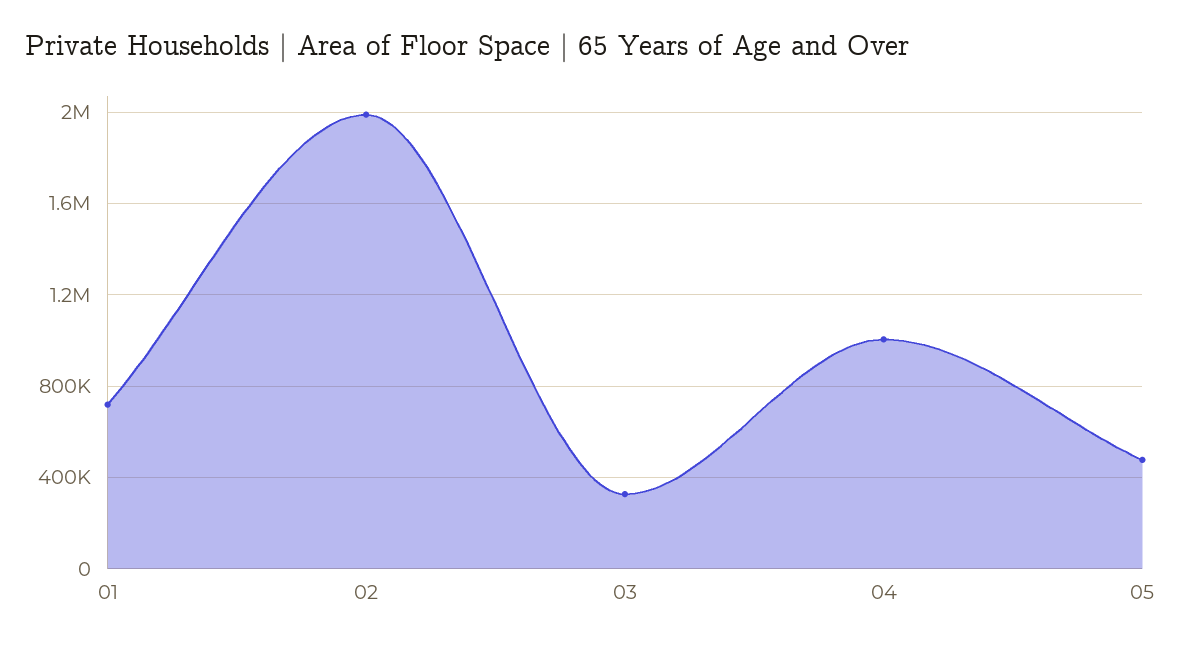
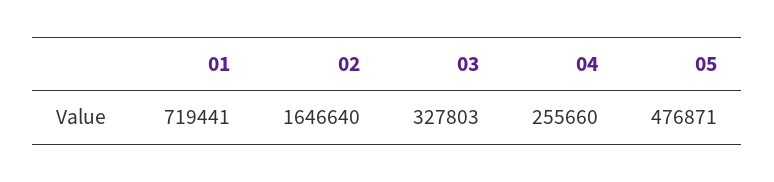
02: 2000000 -> 1646640
04: 1000000 -> 255660

